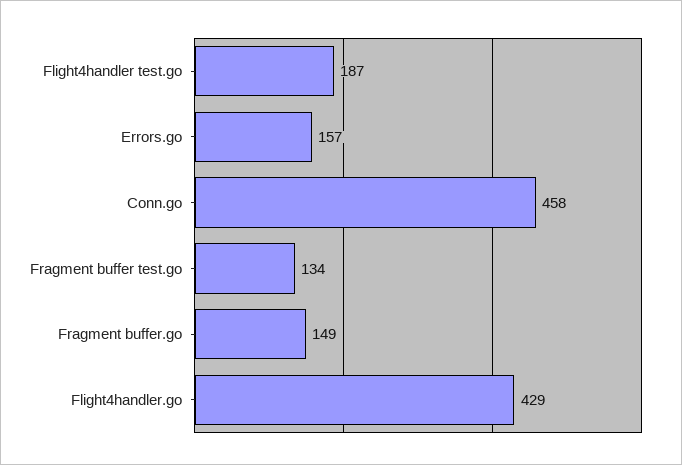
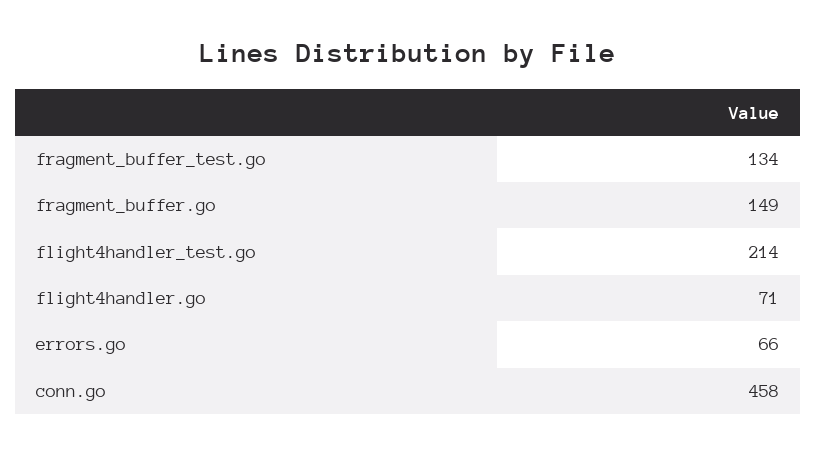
Flight4handler test.go: 187 -> 214
Errors.go: 157 -> 66
Flight4handler.go: 429 -> 71

